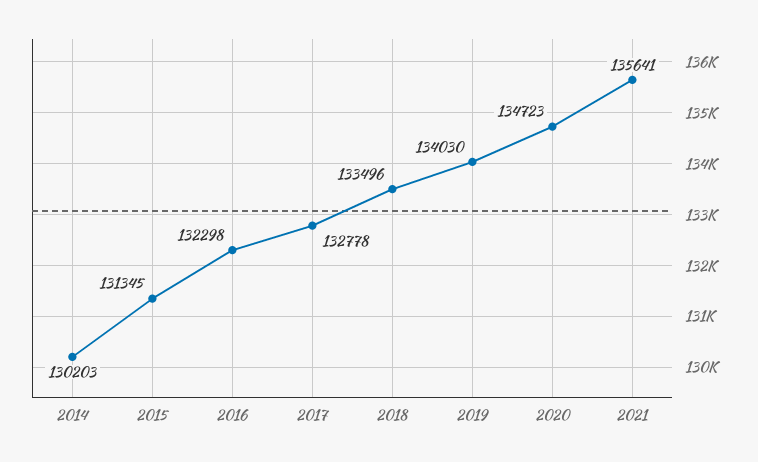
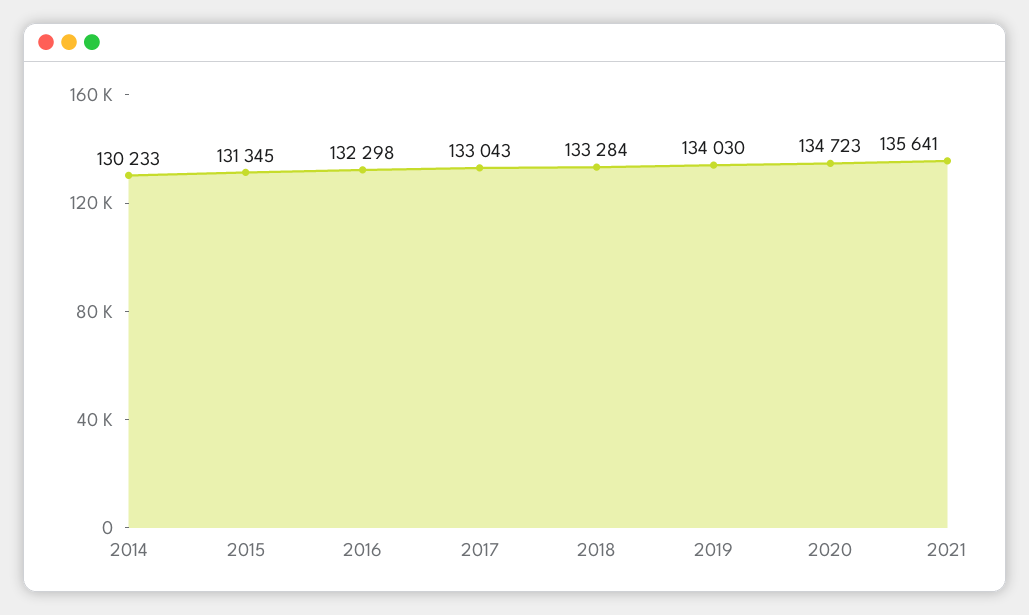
2014: 130203 -> 130233
2017: 132778 -> 133043
2018: 133496 -> 133284

